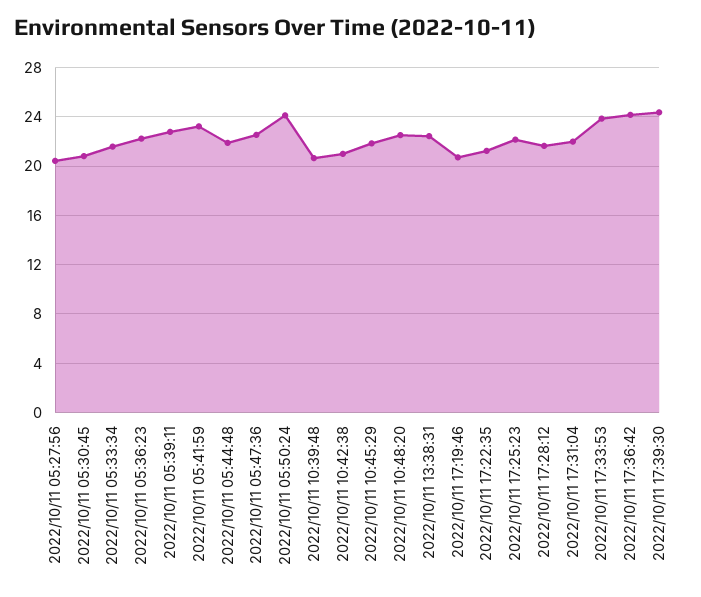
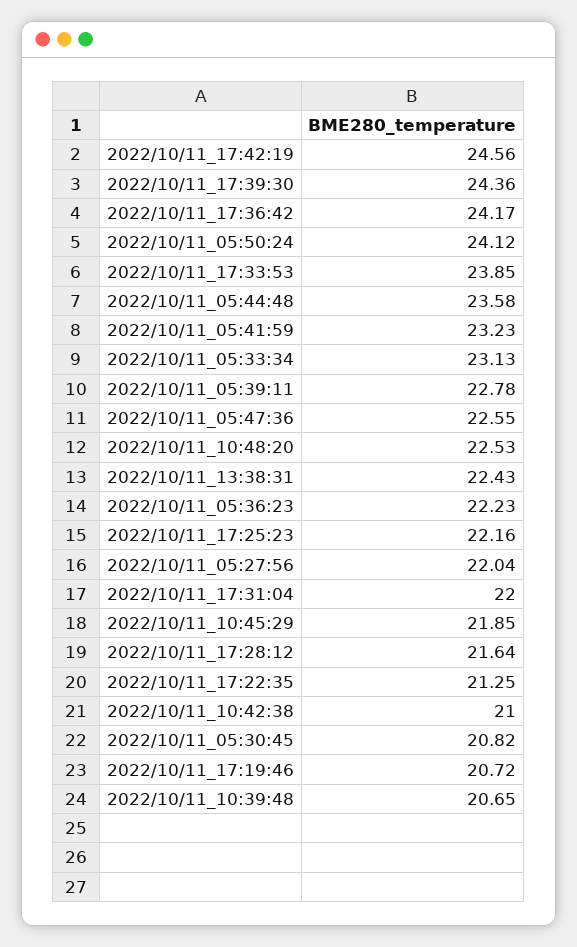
2022/10/11 05:27:56: 20.5 -> 22.04
2022/10/11 05:33:34: 21.5 -> 23.13
2022/10/11 05:44:48: 22 -> 23.58
2022/10/11_17:42:19: none -> 24.56

